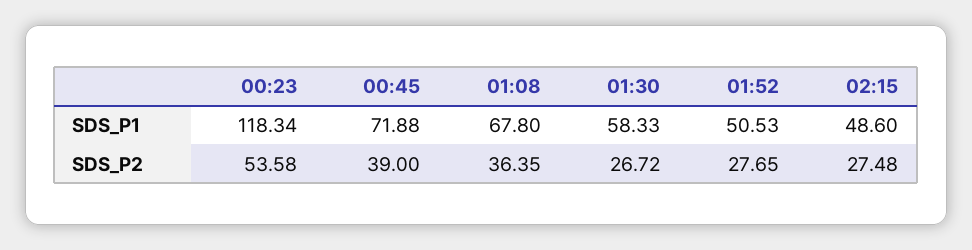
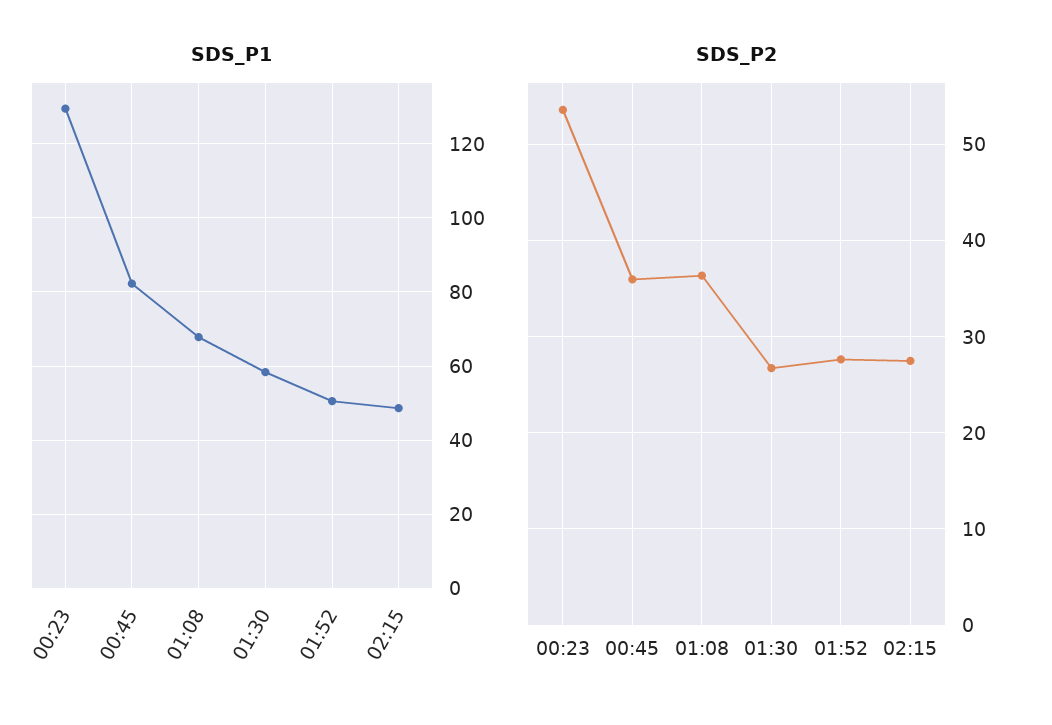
SDS_P1, 00:23: 118.34 -> 130
SDS_P1, 00:45: 71.88 -> 82
SDS_P2, 00:45: 39 -> 36

